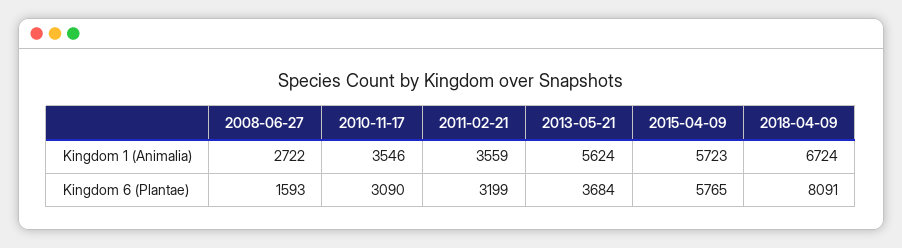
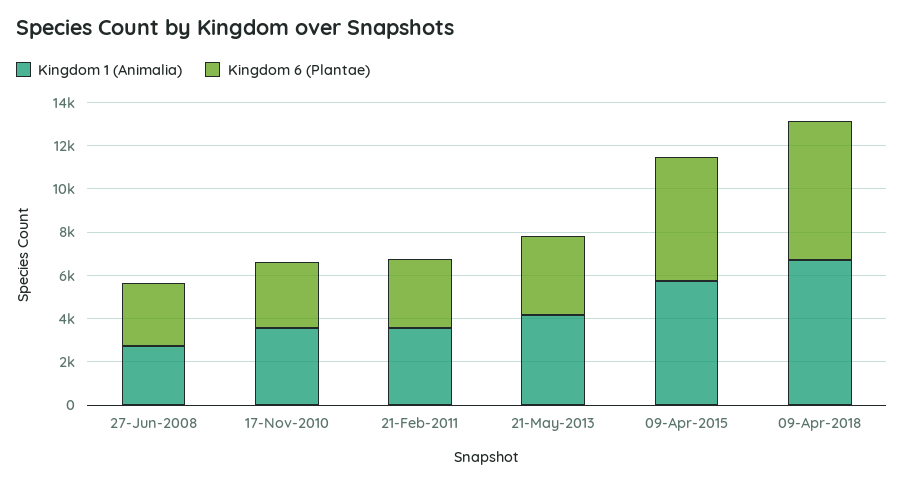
Kingdom 1 (Animalia), 2013-05-21: 5624 -> 4000
Kingdom 6 (Plantae), 2008-06-27: 1593 -> 3000
Kingdom 6 (Plantae), 2018-04-09: 8091 -> 6500

